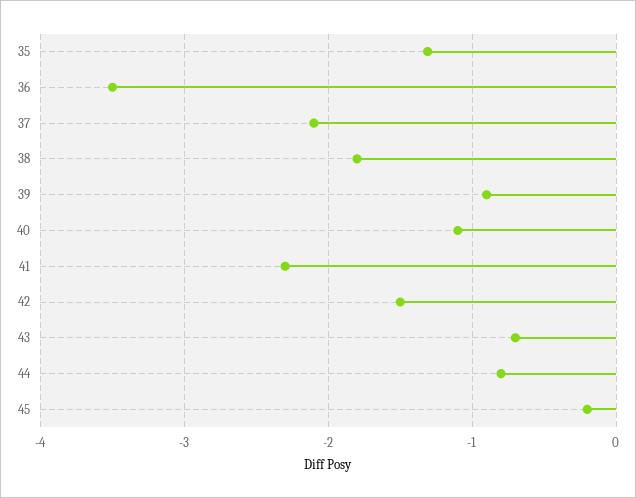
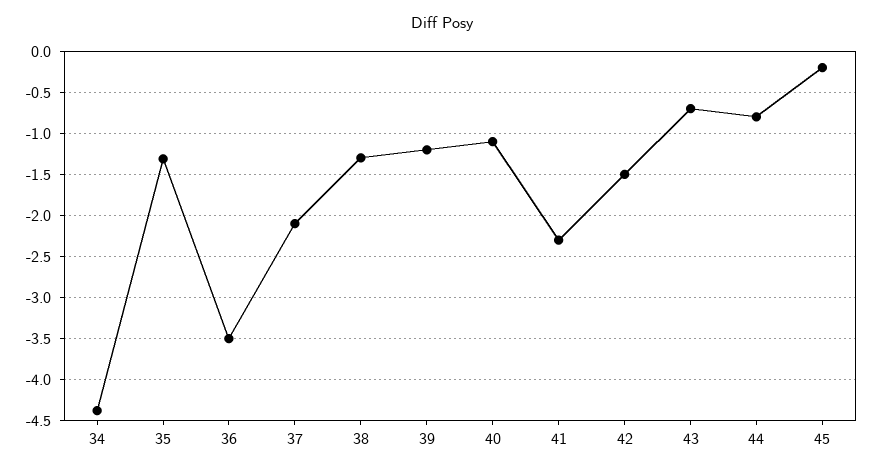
38: -1.8 -> -1.3
39: -0.9 -> -1.2
34: none -> -4.4

